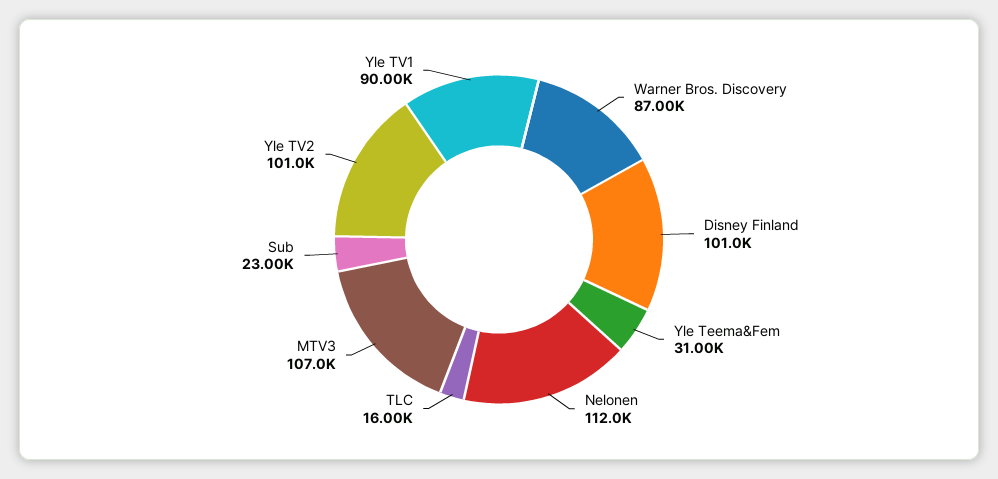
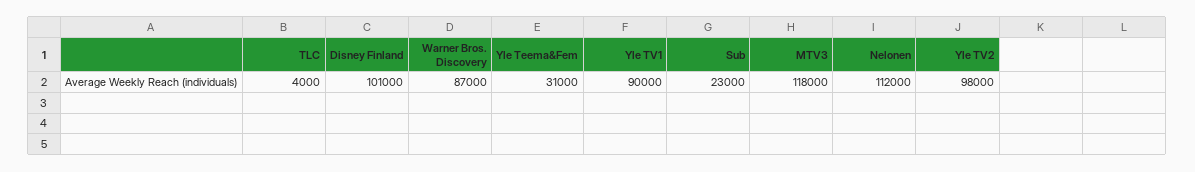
TLC: 16000 -> 4000
MTV3: 107000 -> 118000
Yle TV2: 101000 -> 98000

